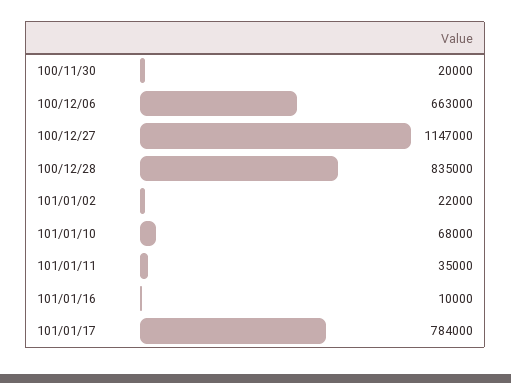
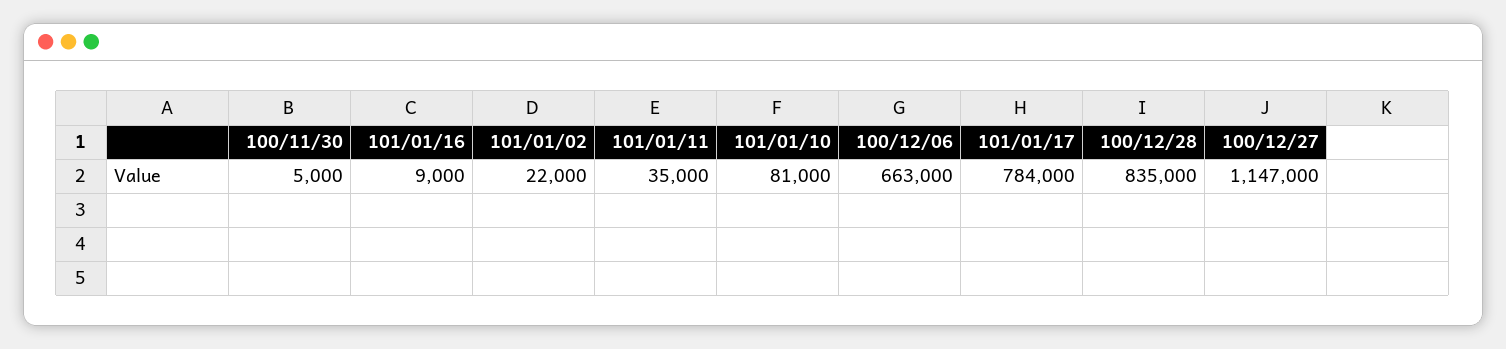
100/11/30: 20000 -> 5000
101/01/10: 68000 -> 81000
101/01/16: 10000 -> 9000

